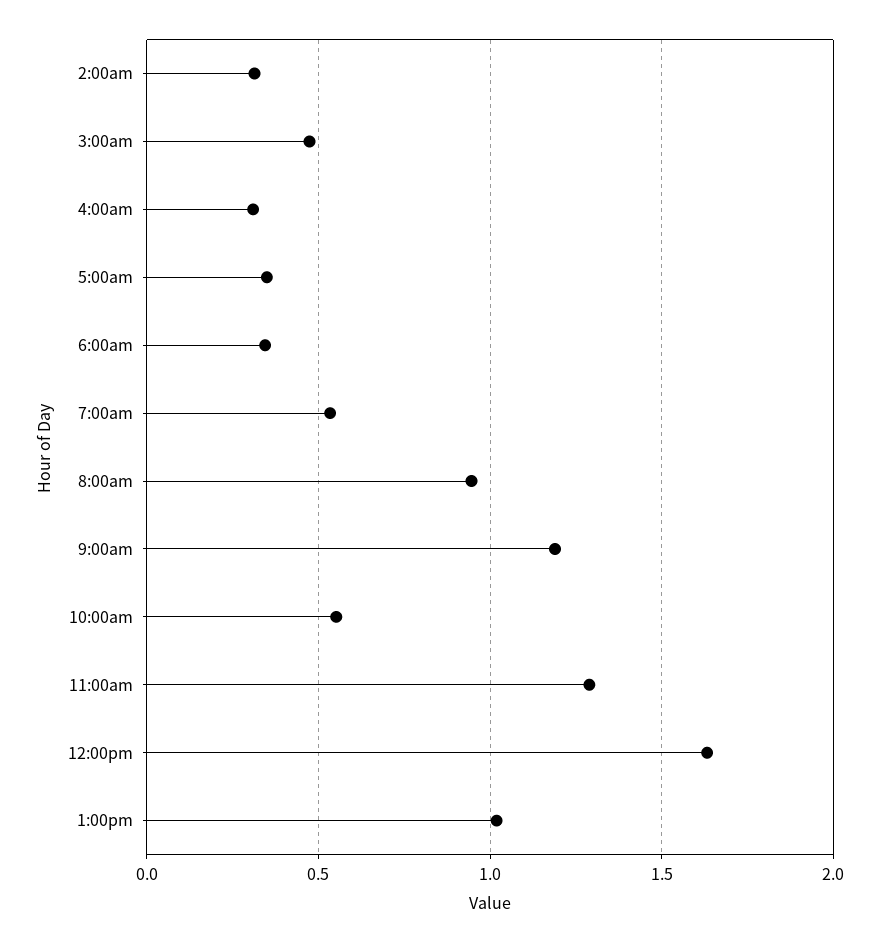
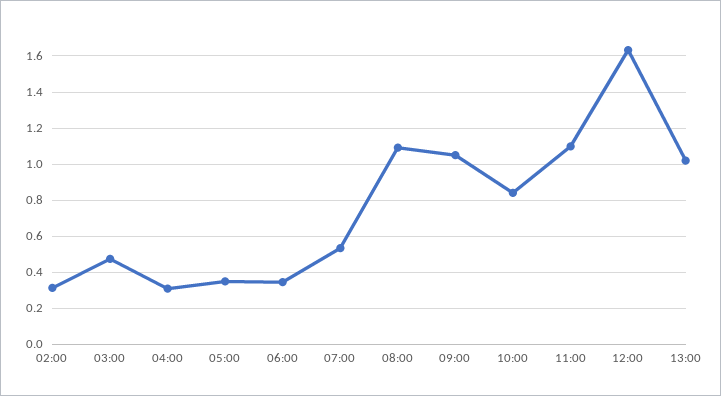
8:00am: 0.95 -> 1.1
9:00am: 1.2 -> 1.05
10:00am: 0.55 -> 0.85
11:00am: 1.3 -> 1.1

